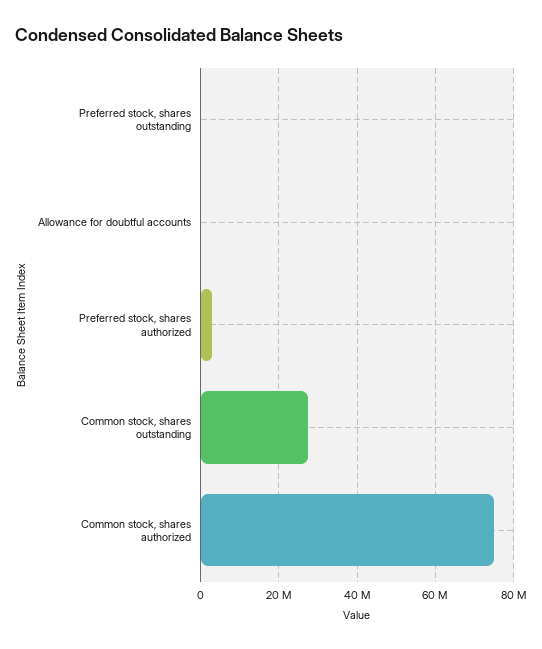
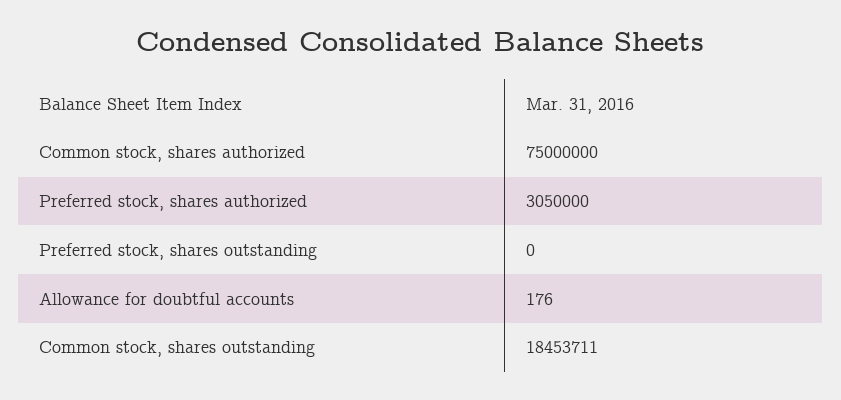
Common stock, shares outstanding: 28000000 -> 18453711

